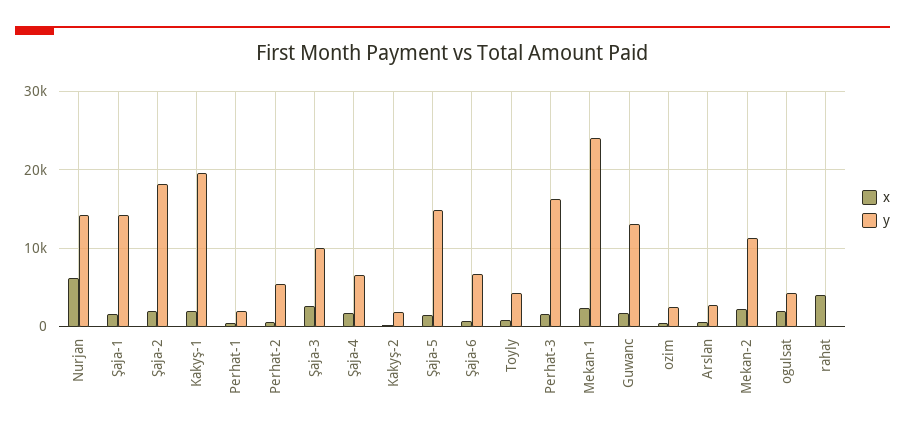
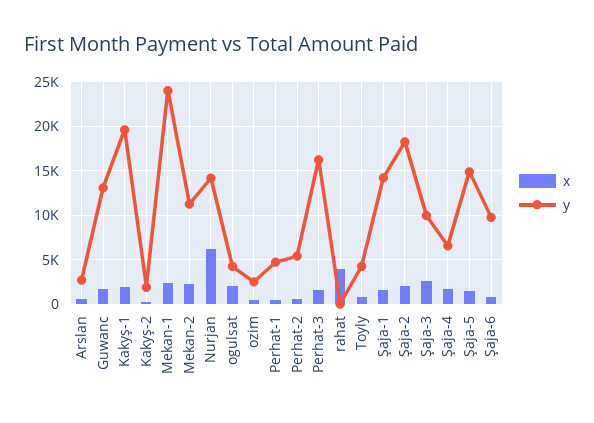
y, Perhat-1: 2000 -> 5000
y, Şaja-6: 7000 -> 10000

